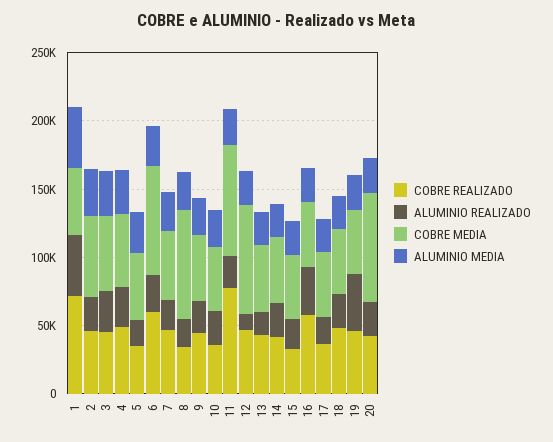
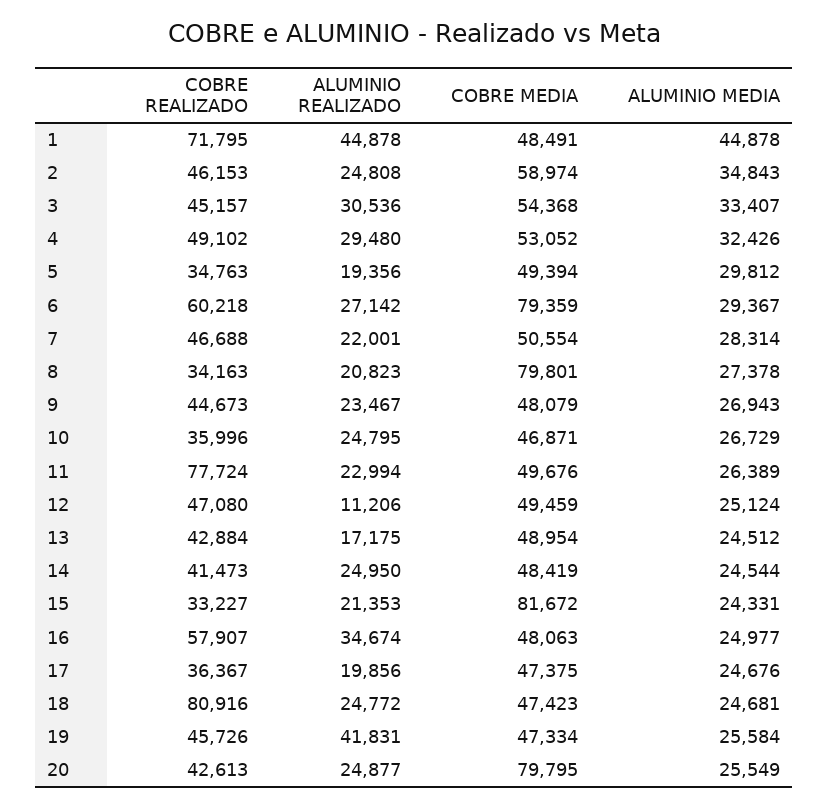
COBRE MEDIA, 11: 80000 -> 49676
COBRE MEDIA, 12: 80000 -> 49459
COBRE MEDIA, 15: 50000 -> 81672
COBRE REALIZADO, 18: 50000 -> 80916

